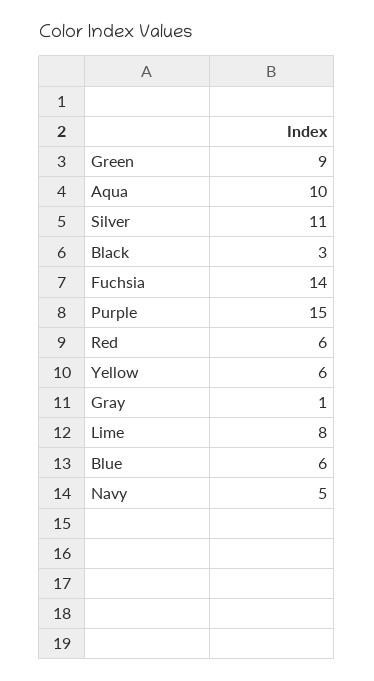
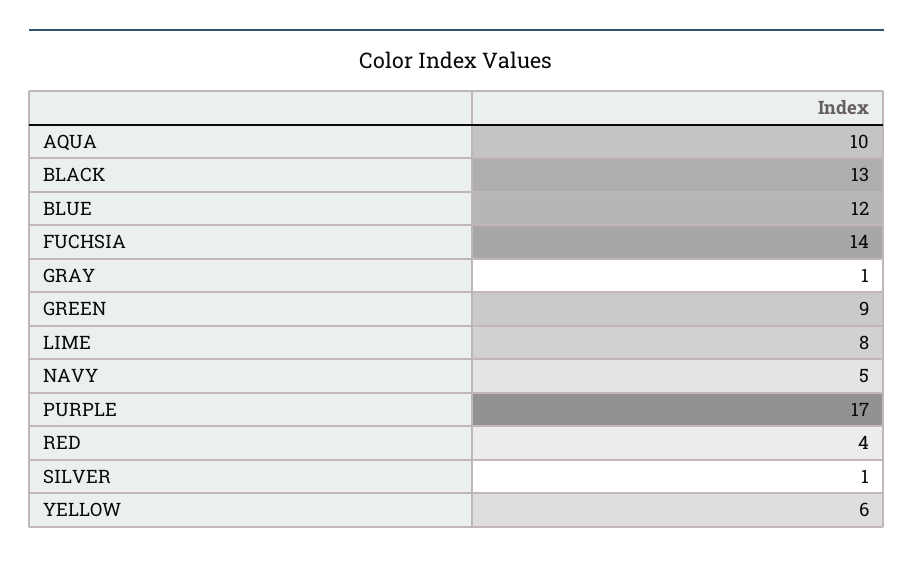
Silver: 11 -> 1
Black: 3 -> 13
Purple: 15 -> 17
Red: 6 -> 4
Blue: 6 -> 12

